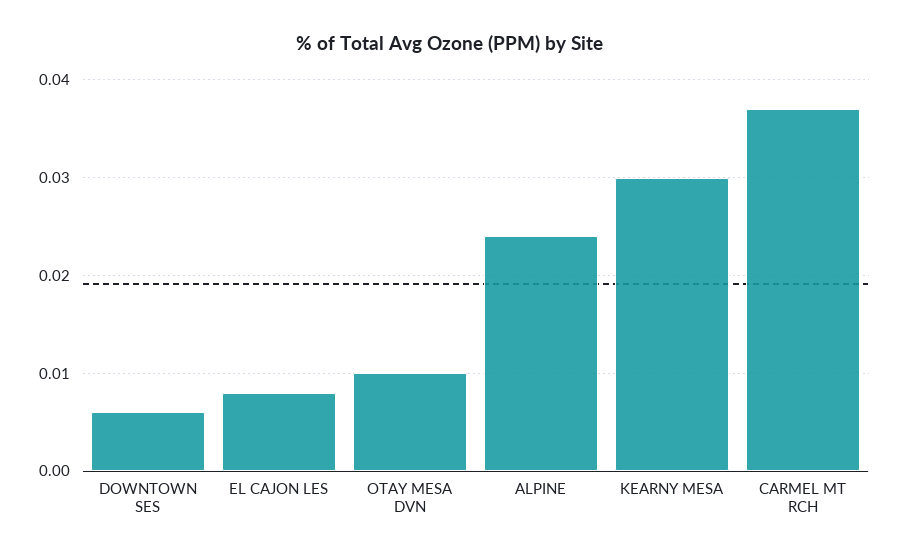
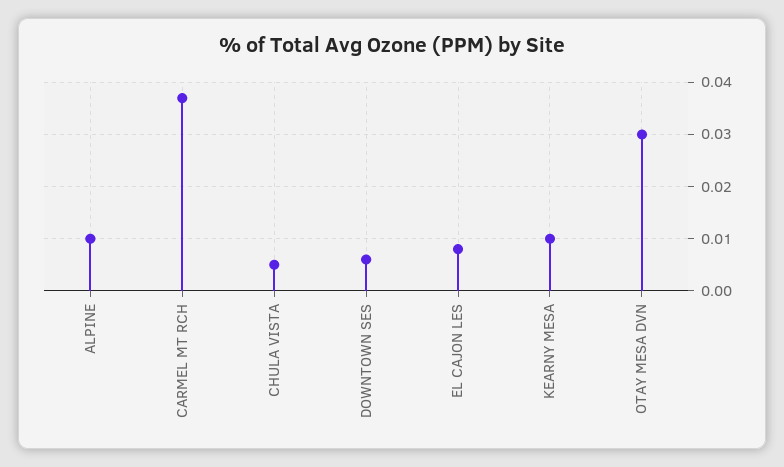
OTAY MESA DVN: 0.01 -> 0.03
ALPINE: 0.024 -> 0.01
KEARNY MESA: 0.03 -> 0.01
CHULA VISTA: none -> 0.005

